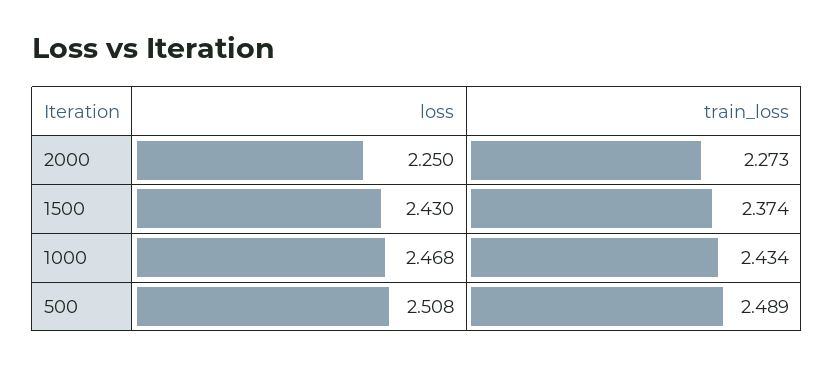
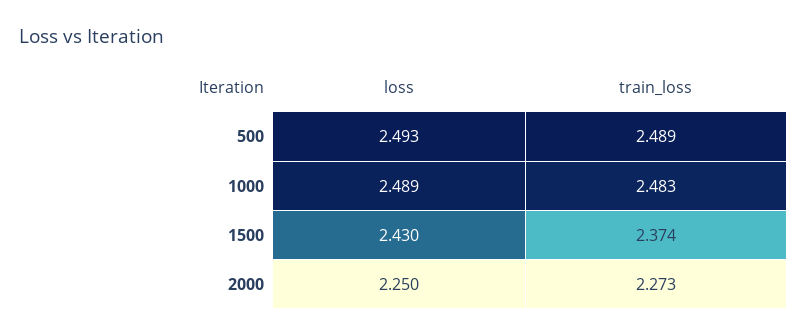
loss, 1000: 2.468 -> 2.489
train_loss, 1000: 2.434 -> 2.483
loss, 500: 2.508 -> 2.493

